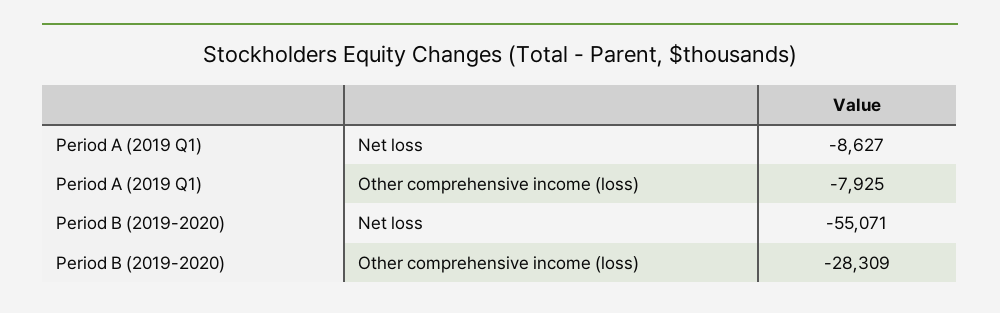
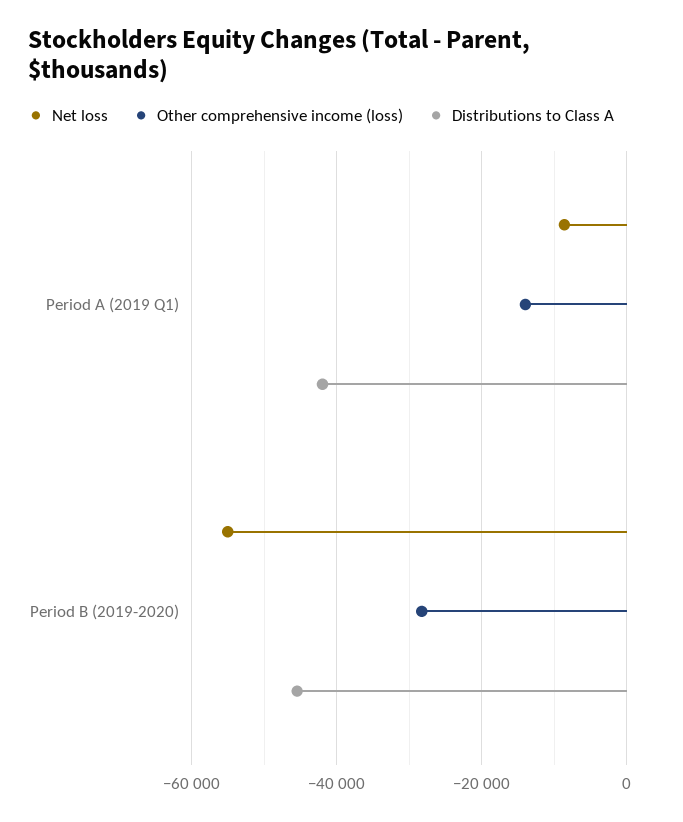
Other comprehensive income (loss), Period A (2019 Q1): -7925 -> -14000
Distributions to Class A, Period A (2019 Q1): none -> -42000
Distributions to Class A, Period B (2019-2020): none -> -46000

